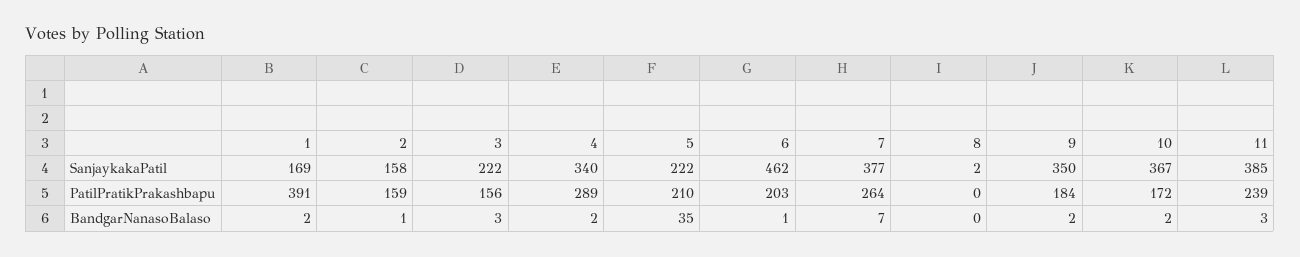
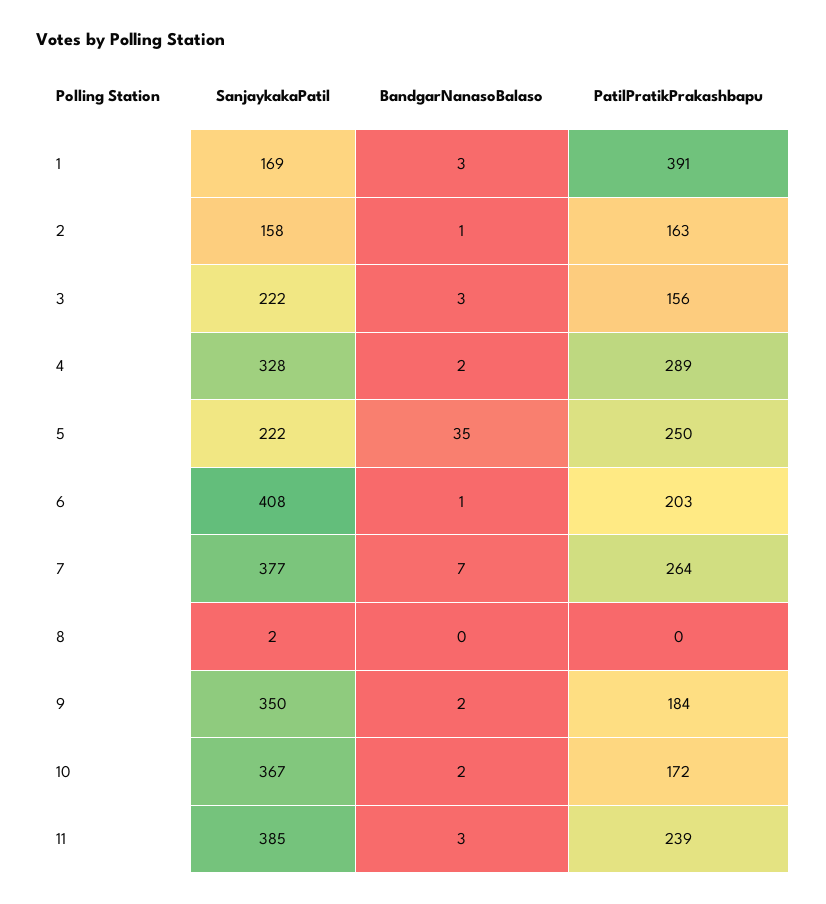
4, SanjaykakaPatil: 340 -> 328
6, SanjaykakaPatil: 462 -> 408
2, PatilPratikPrakashbapu: 159 -> 163
5, PatilPratikPrakashbapu: 210 -> 250
1, BandgarNanasoBalaso: 2 -> 3

